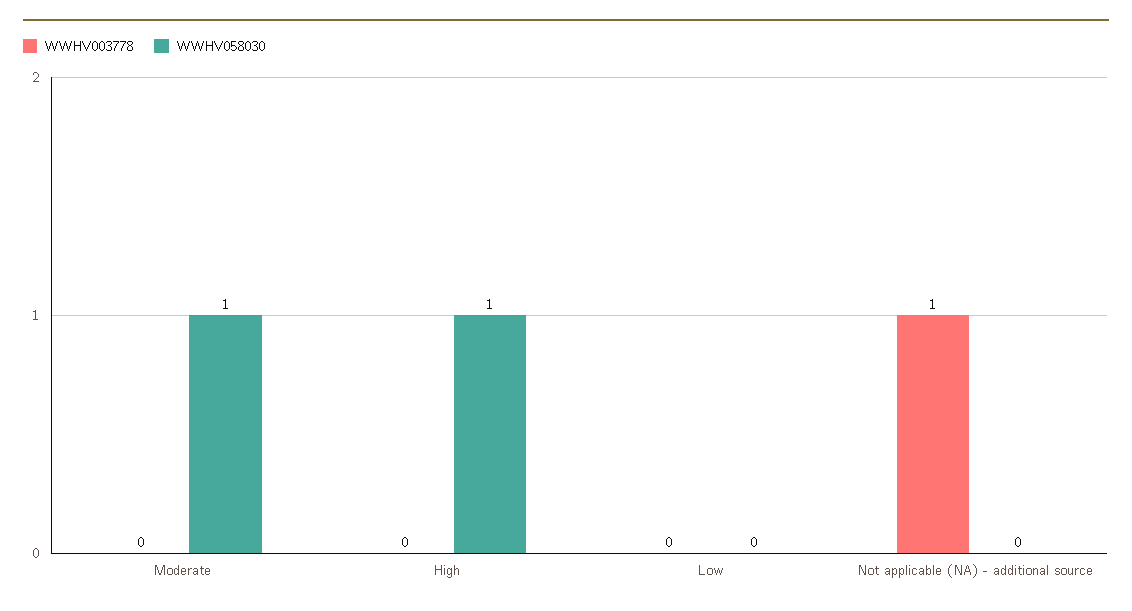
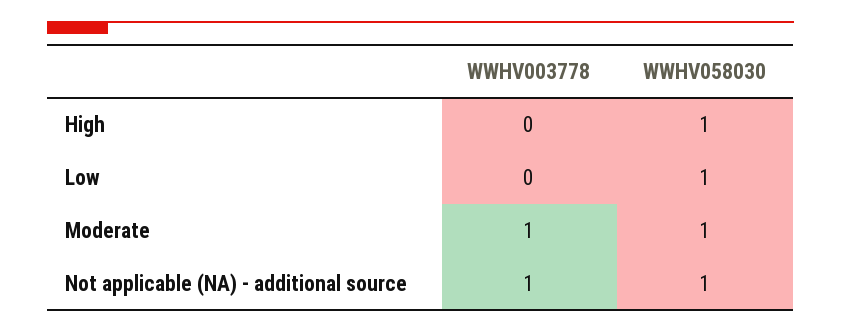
WWHV003778, Moderate: 0 -> 1
WWHV058030, Low: 0 -> 1
WWHV058030, Not applicable (NA) - additional source: 0 -> 1

